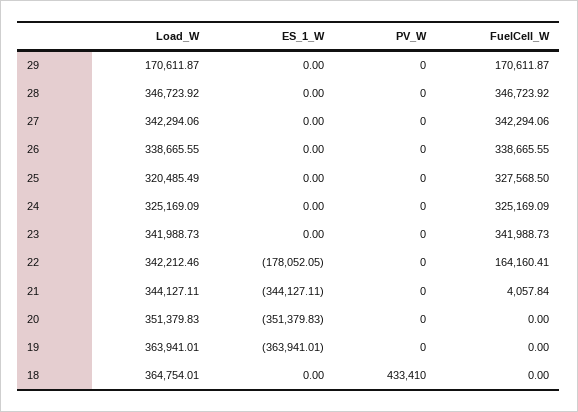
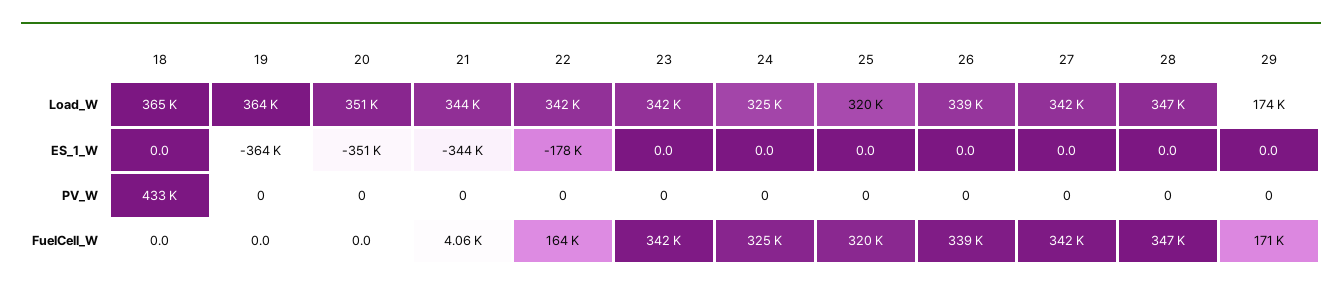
Load_W, 29: 170611.87 -> 174000
FuelCell_W, 25: 327568.5 -> 320000

